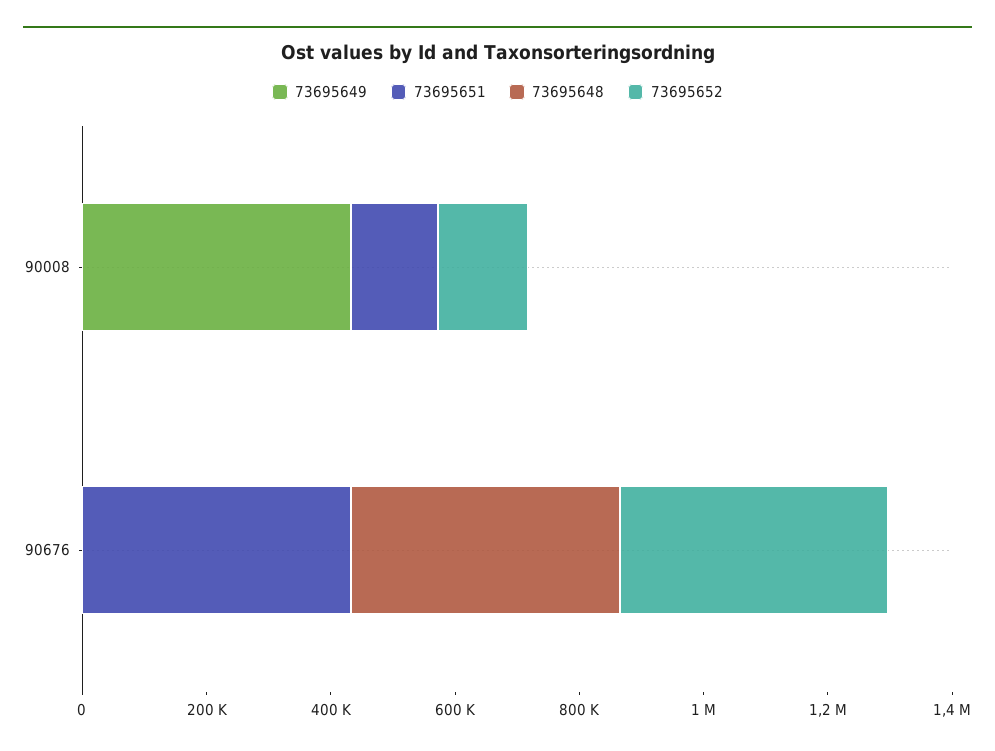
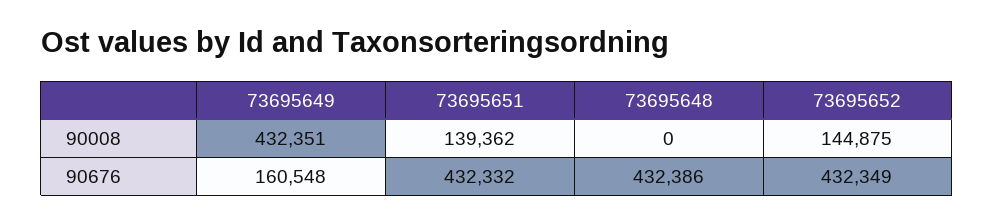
73695649, 90676: 0 -> 160548

